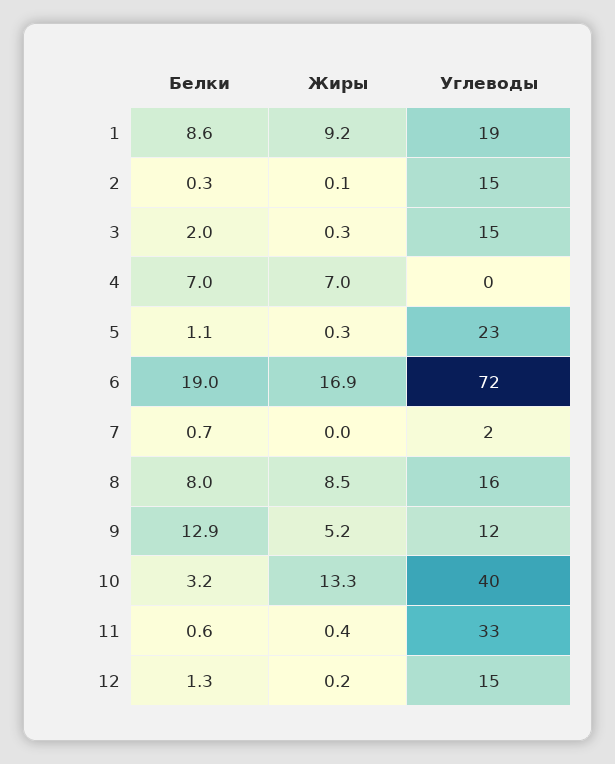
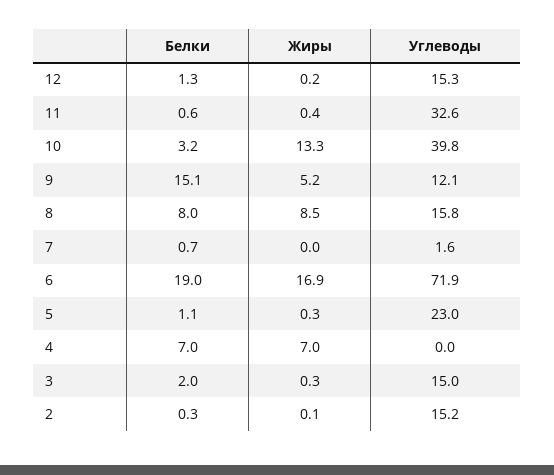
Белки, 1: 8.6 -> none
Жиры, 1: 9.2 -> none
Углеводы, 1: 19 -> none
Белки, 9: 12.9 -> 15.1

